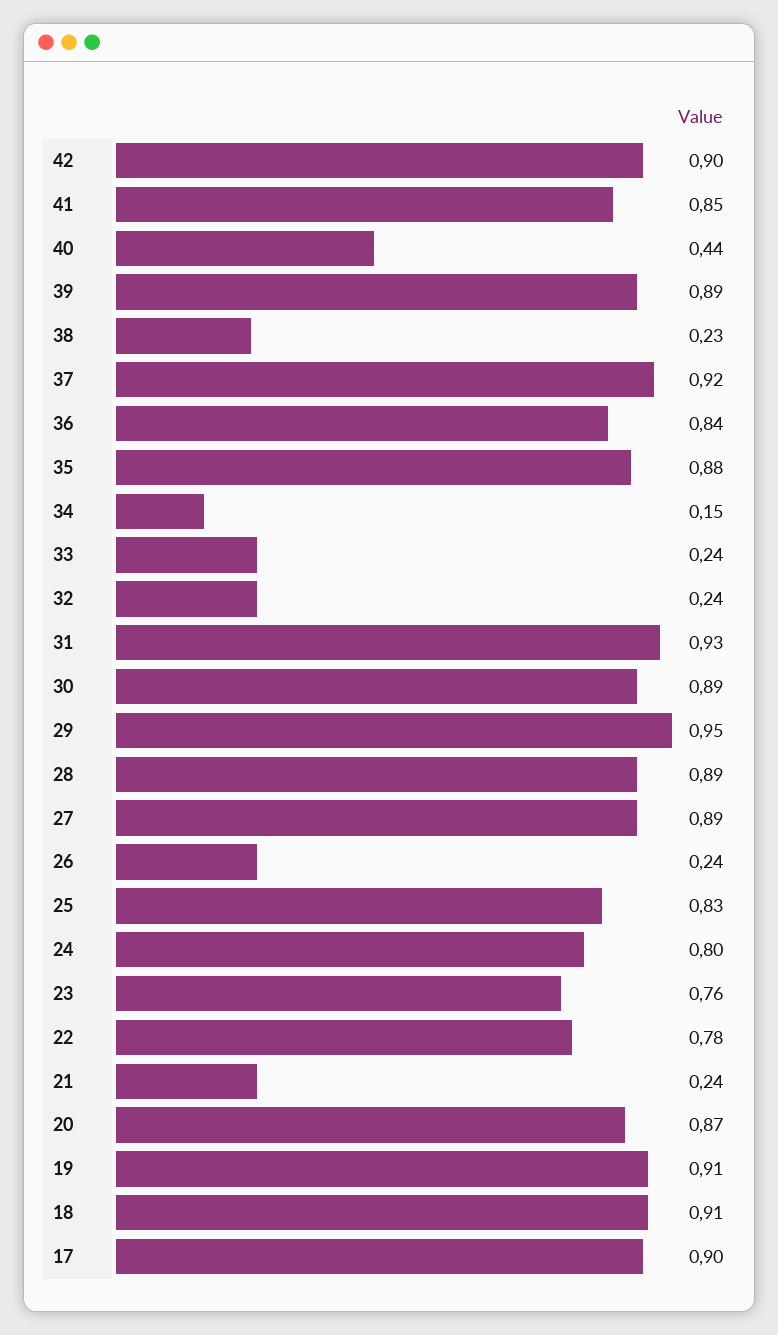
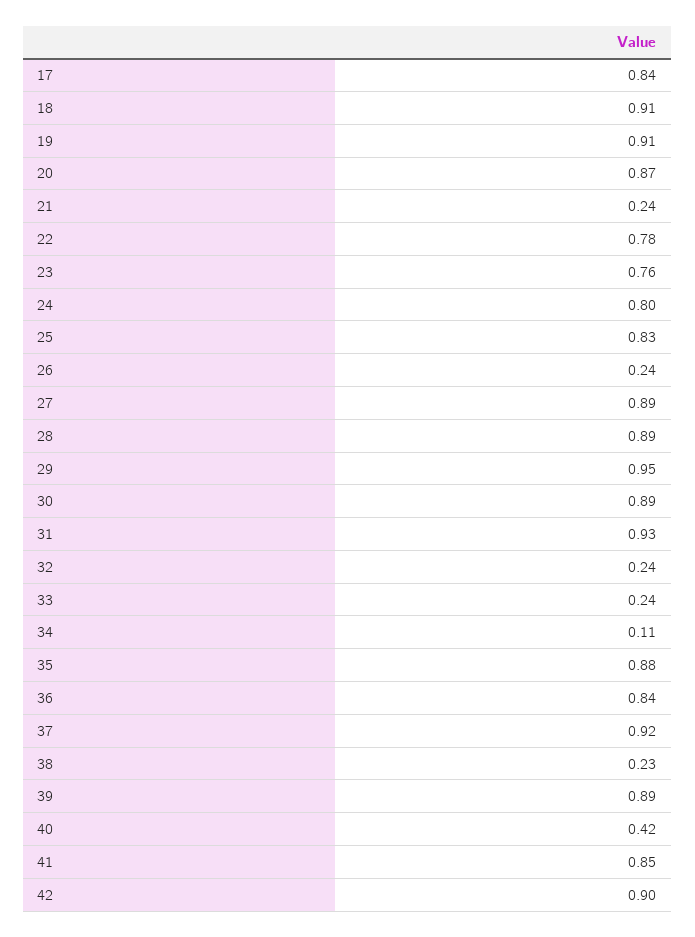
40: 0.44 -> 0.42
34: 0.15 -> 0.11
17: 0.9 -> 0.84

